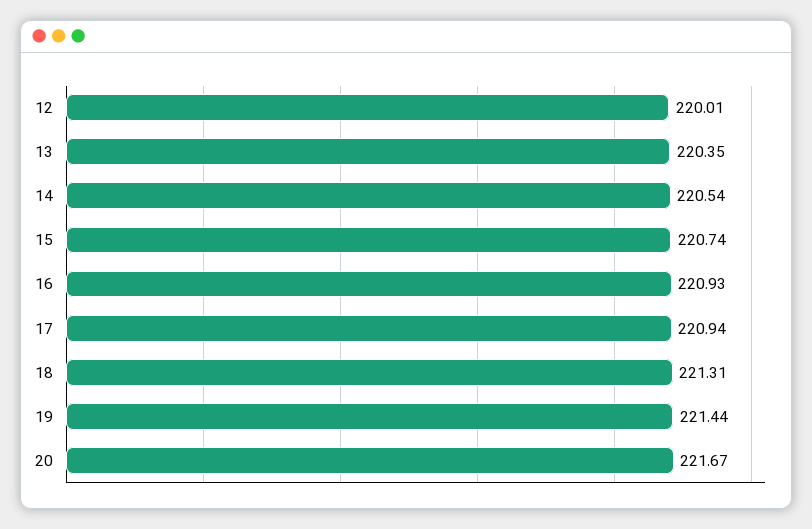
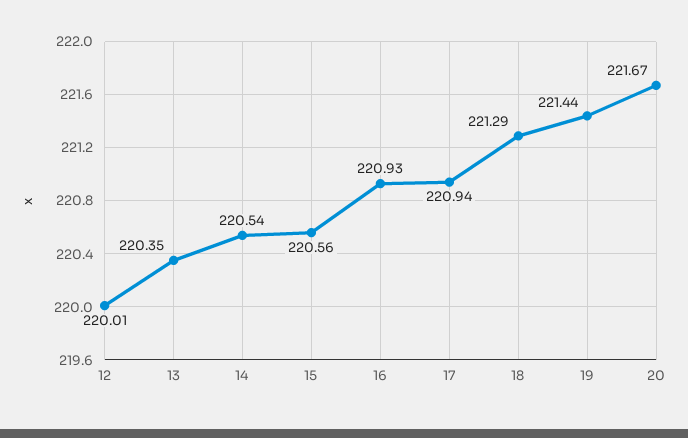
15: 220.74 -> 220.56
18: 221.31 -> 221.29

